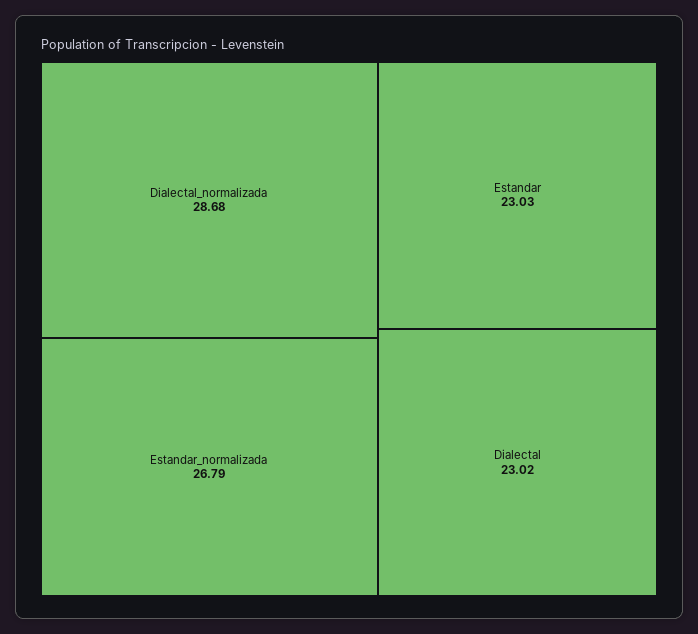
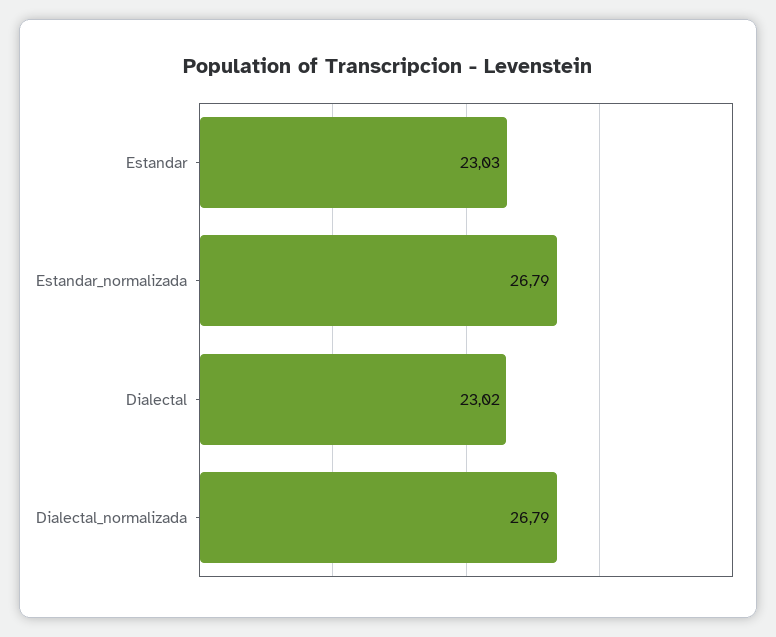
Dialectal_normalizada: 28.68 -> 26.79

